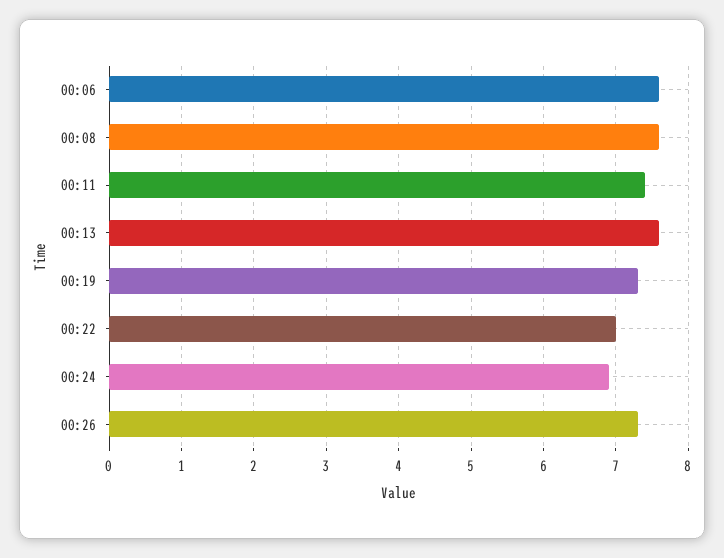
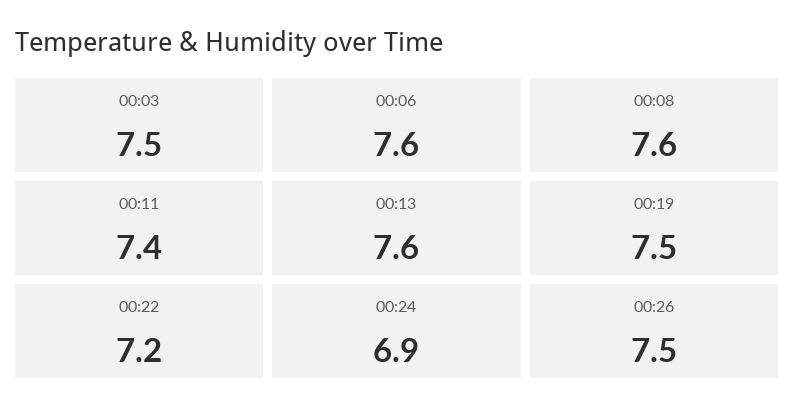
00:19: 7.3 -> 7.5
00:22: 7 -> 7.2
00:26: 7.3 -> 7.5
00:03: none -> 7.5

